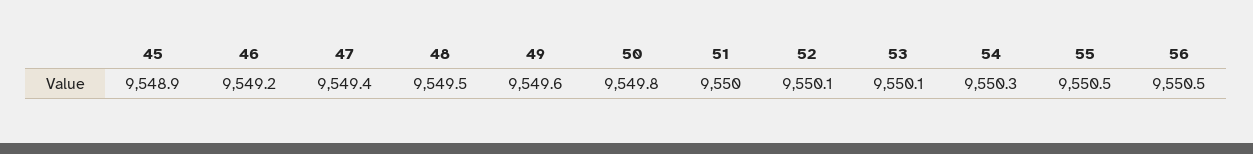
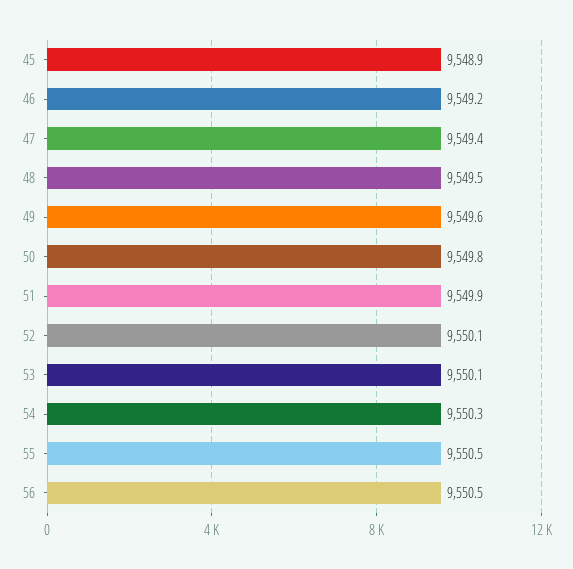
51: 9550 -> 9549.9

